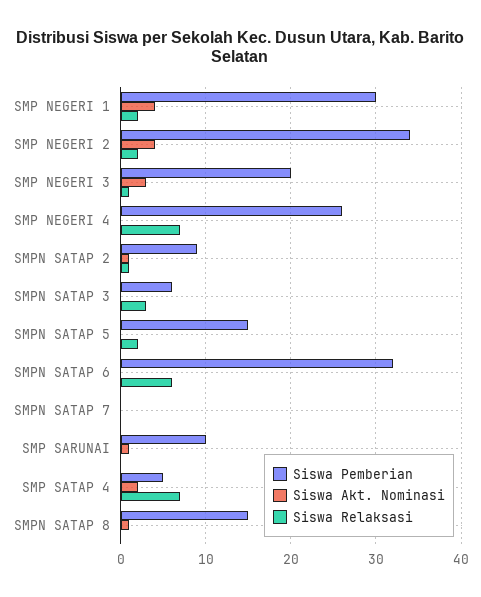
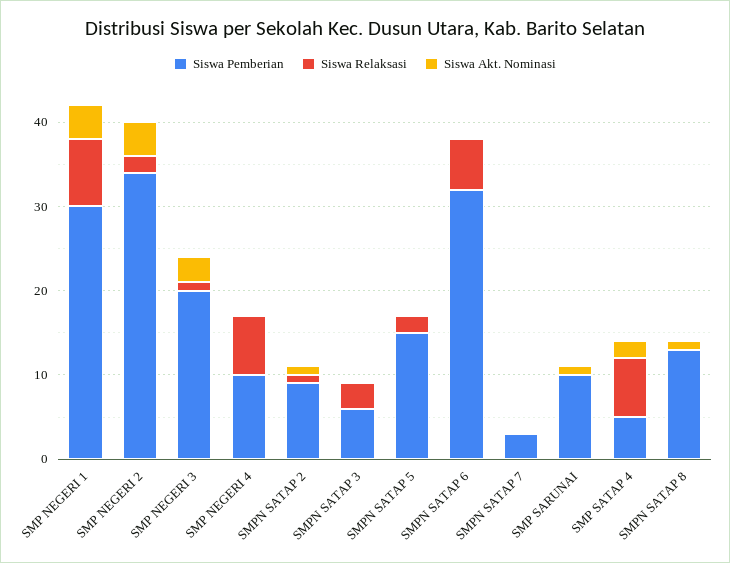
Siswa Relaksasi, SMP NEGERI 1: 2 -> 8
Siswa Pemberian, SMP NEGERI 4: 26 -> 10
Siswa Pemberian, SMPN SATAP 7: 0 -> 3
Siswa Pemberian, SMPN SATAP 8: 15 -> 13

